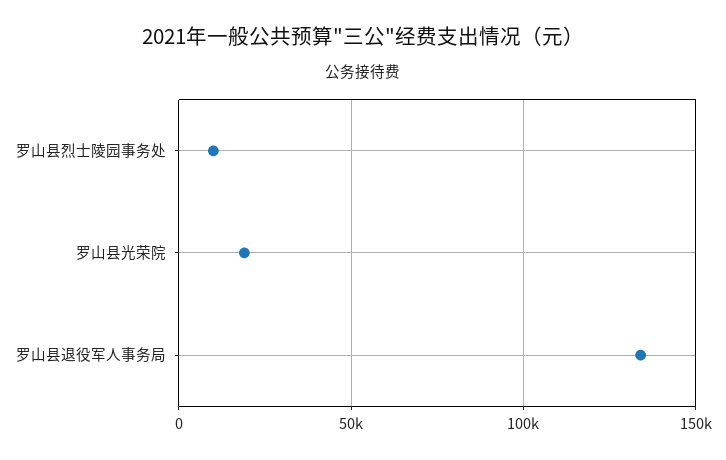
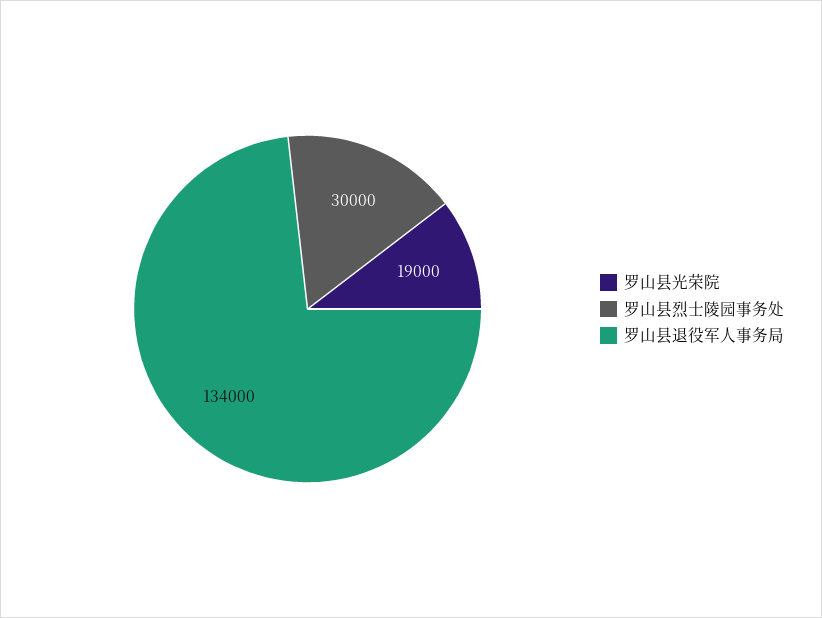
罗山县烈士陵园事务处: 10000 -> 30000

